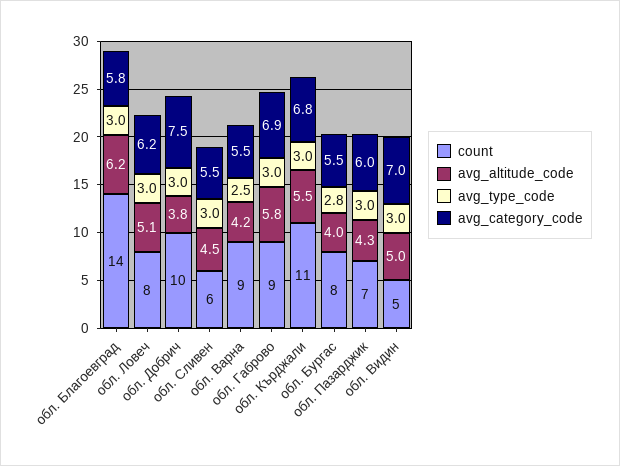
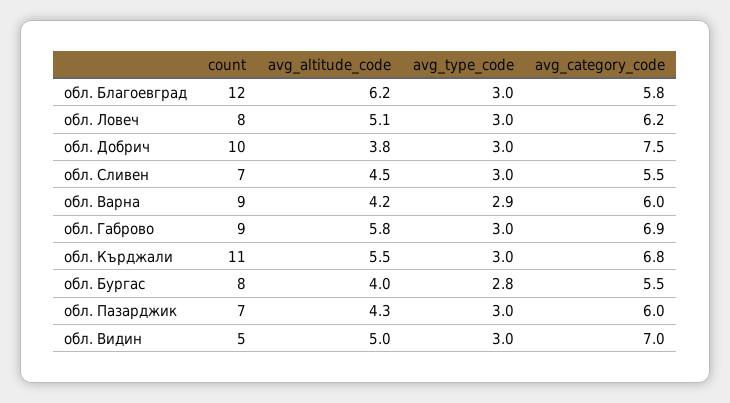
count, обл. Благоевград: 14 -> 12
count, обл. Сливен: 6 -> 7
avg_type_code, обл. Варна: 2.5 -> 2.9
avg_category_code, обл. Варна: 5.5 -> 6

